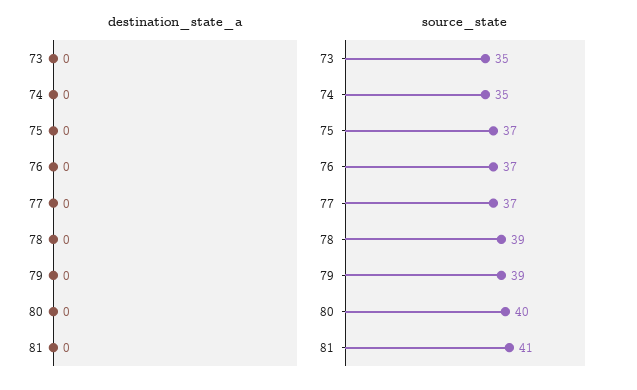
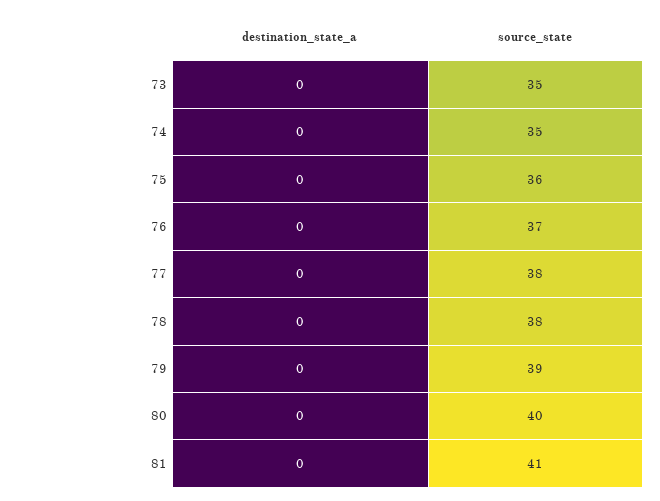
source_state, 75: 37 -> 36
source_state, 77: 37 -> 38
source_state, 78: 39 -> 38

